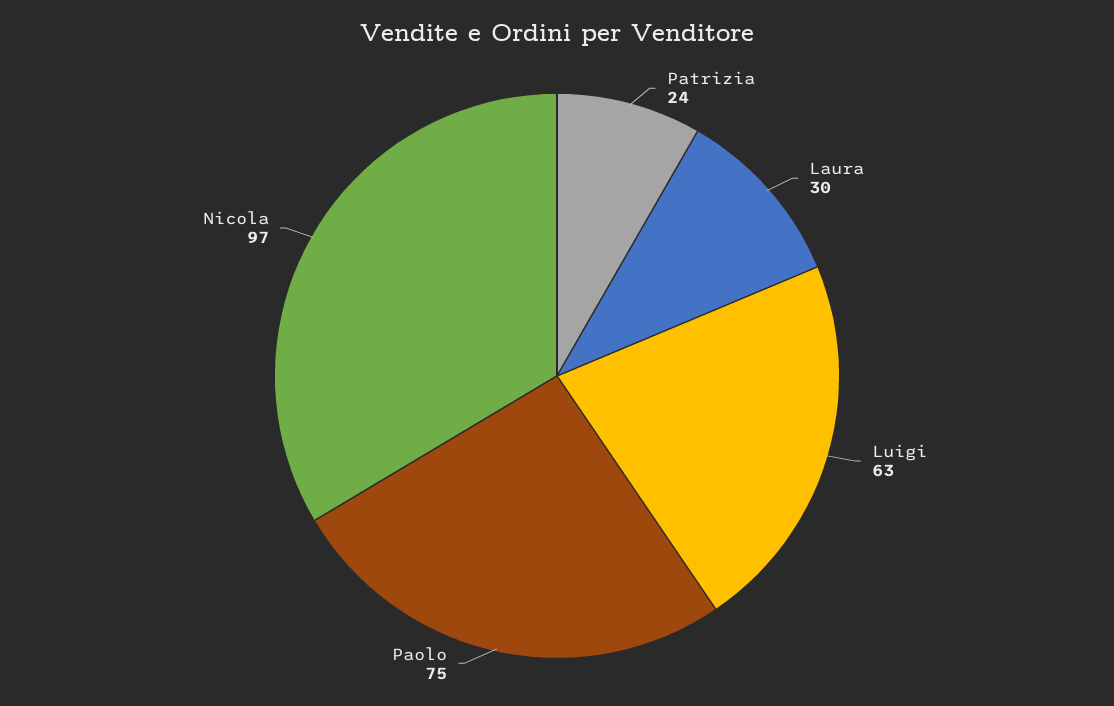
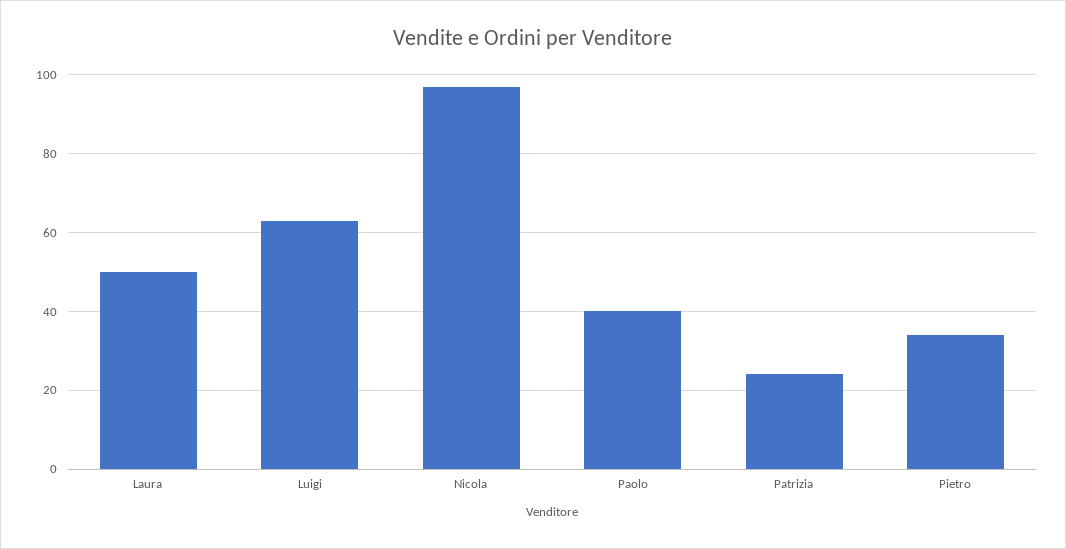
Laura: 30 -> 50
Paolo: 75 -> 40
Pietro: none -> 35

